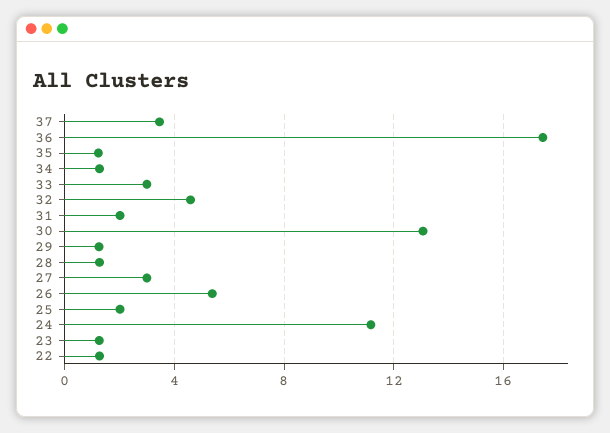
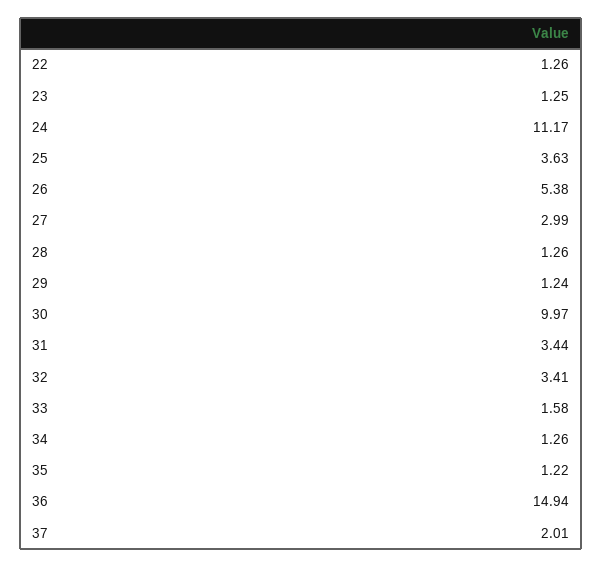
37: 3.5 -> 2.01
36: 17.5 -> 14.94
33: 3 -> 1.58
32: 4.5 -> 3.41
31: 2 -> 3.44
30: 13 -> 9.97
25: 2 -> 3.63

